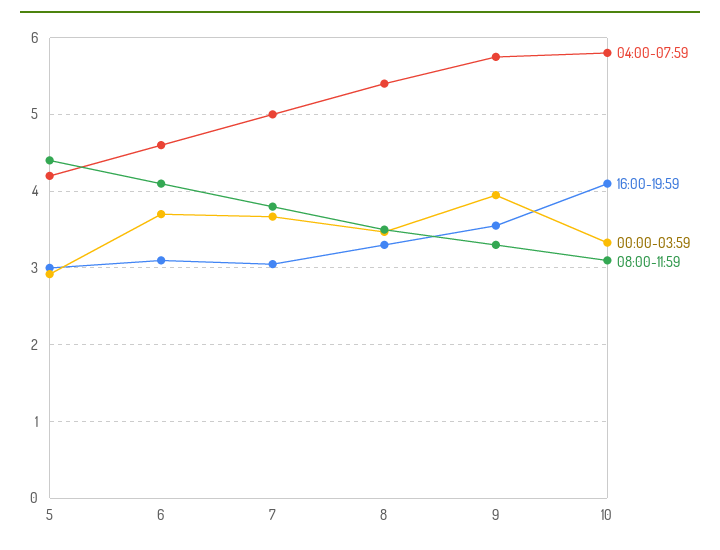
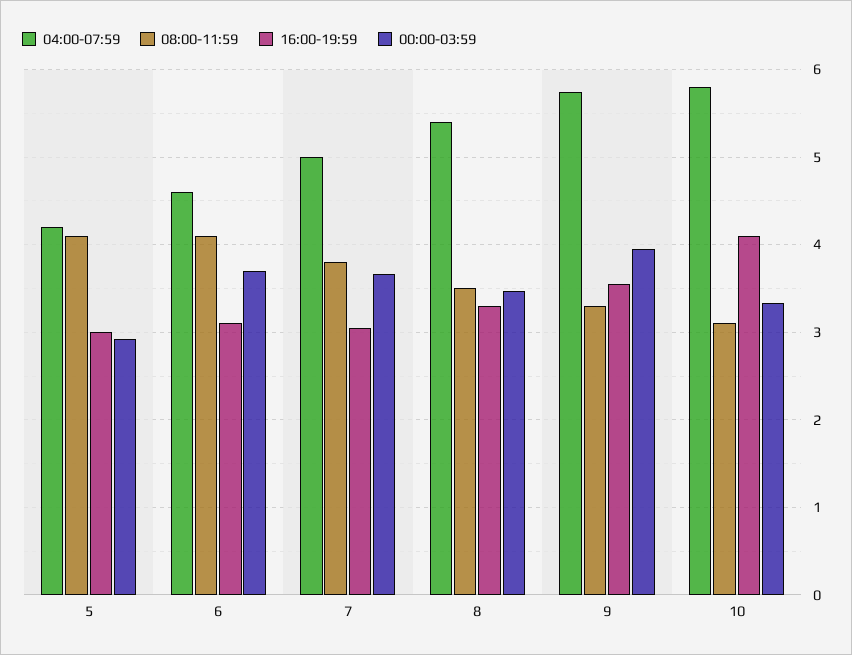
08:00-11:59, 5: 4.4 -> 4.1

